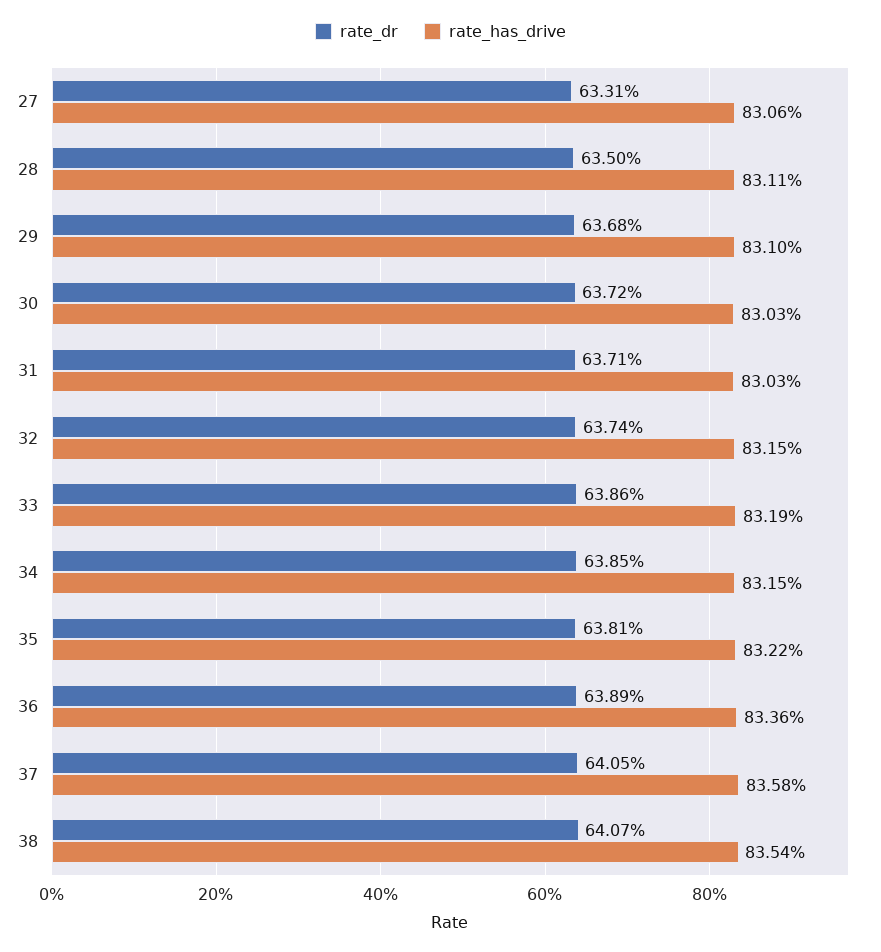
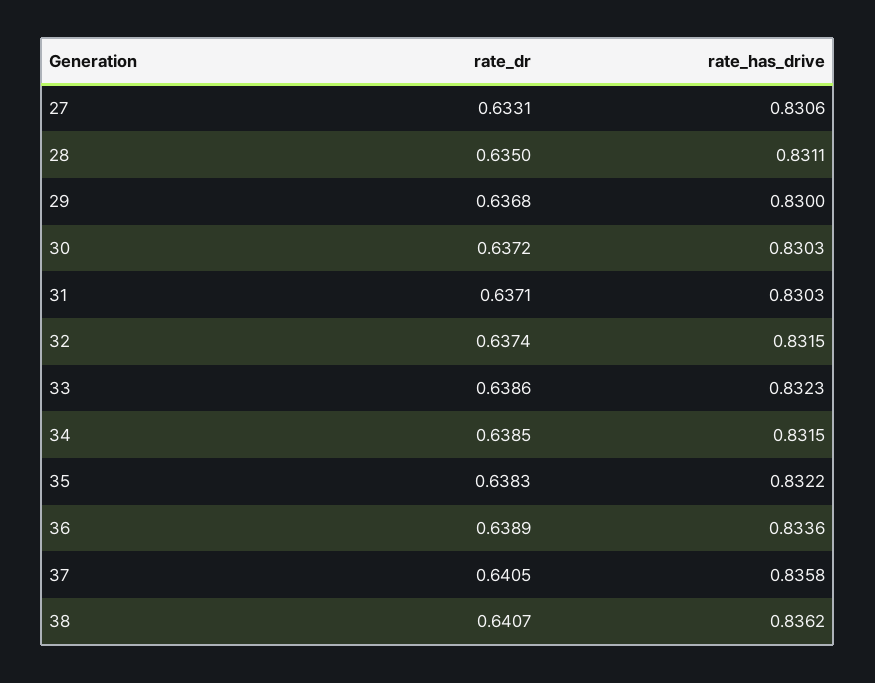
rate_has_drive, 29: 0.831 -> 0.83
rate_has_drive, 33: 0.8319 -> 0.8323
rate_dr, 35: 0.6381 -> 0.6383
rate_has_drive, 38: 0.8354 -> 0.8362

